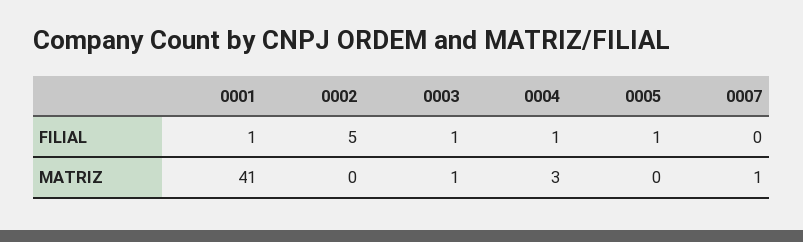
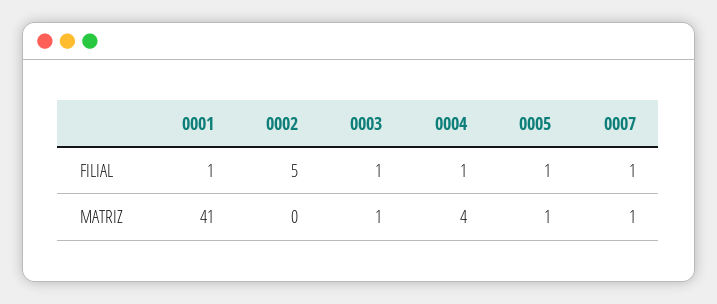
0007, FILIAL: 0 -> 1
0004, MATRIZ: 3 -> 4
0005, MATRIZ: 0 -> 1

